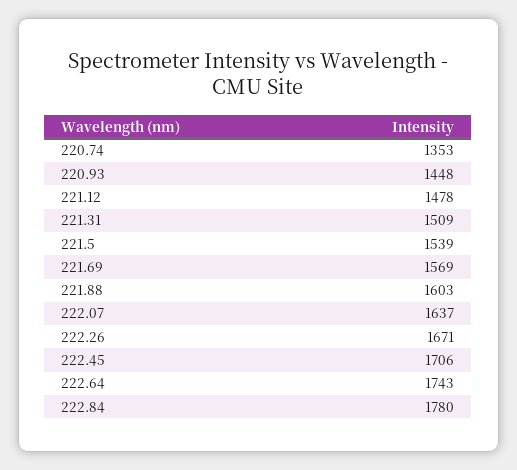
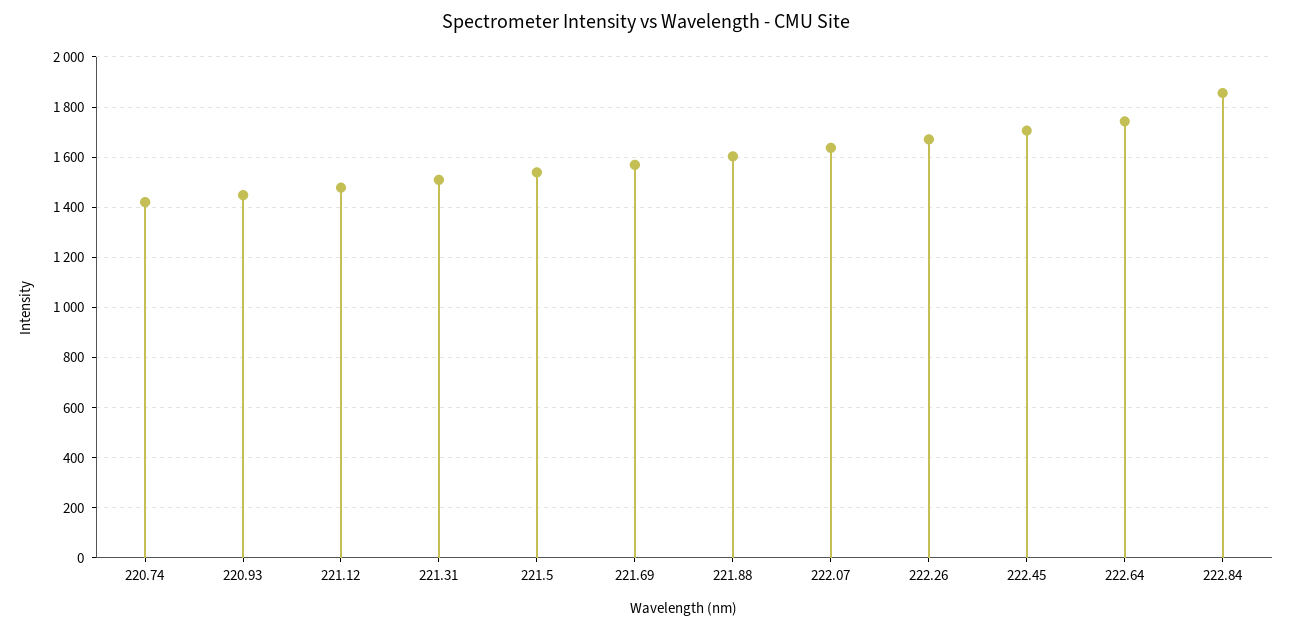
220.74: 1353 -> 1425
222.84: 1780 -> 1850

